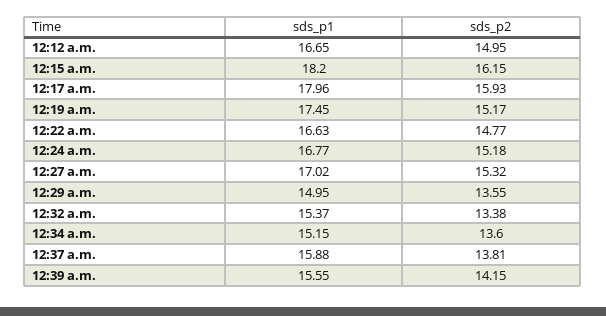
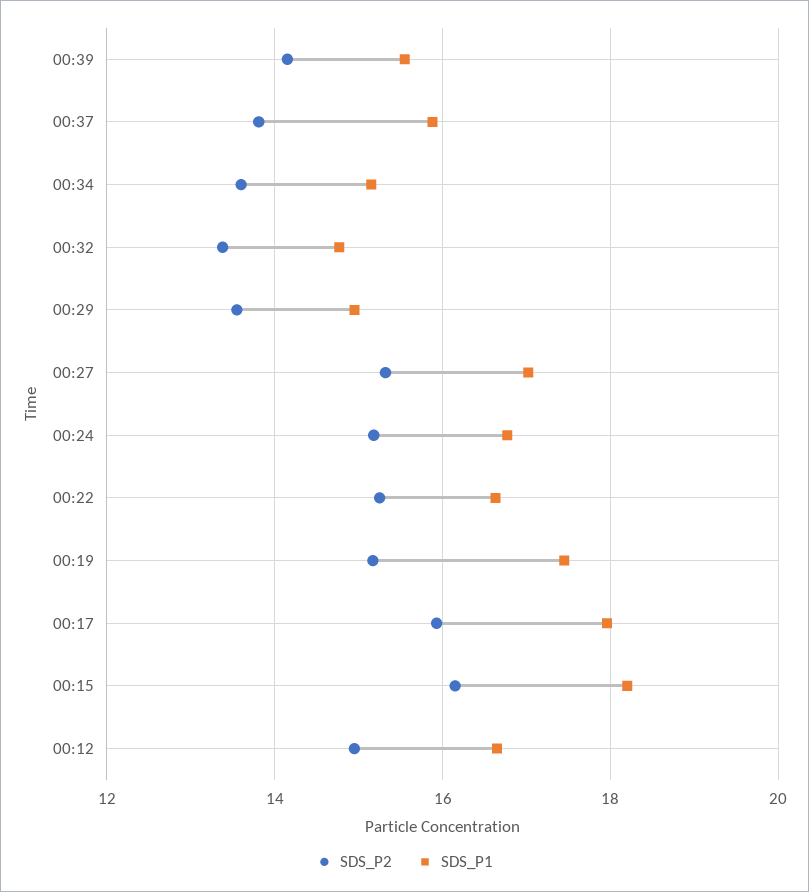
sds_p2, 12:22 a.m.: 14.77 -> 15.2
sds_p1, 12:32 a.m.: 15.37 -> 14.8

